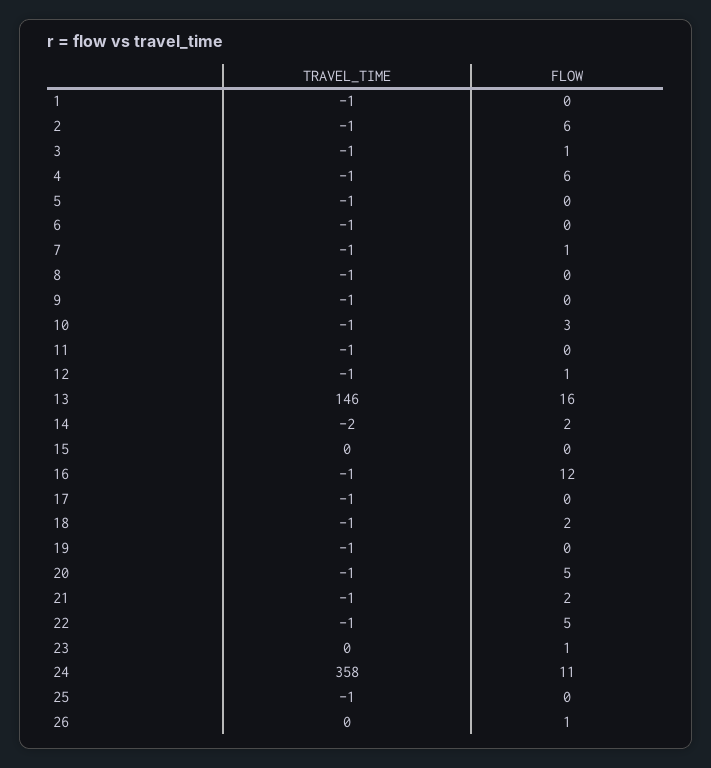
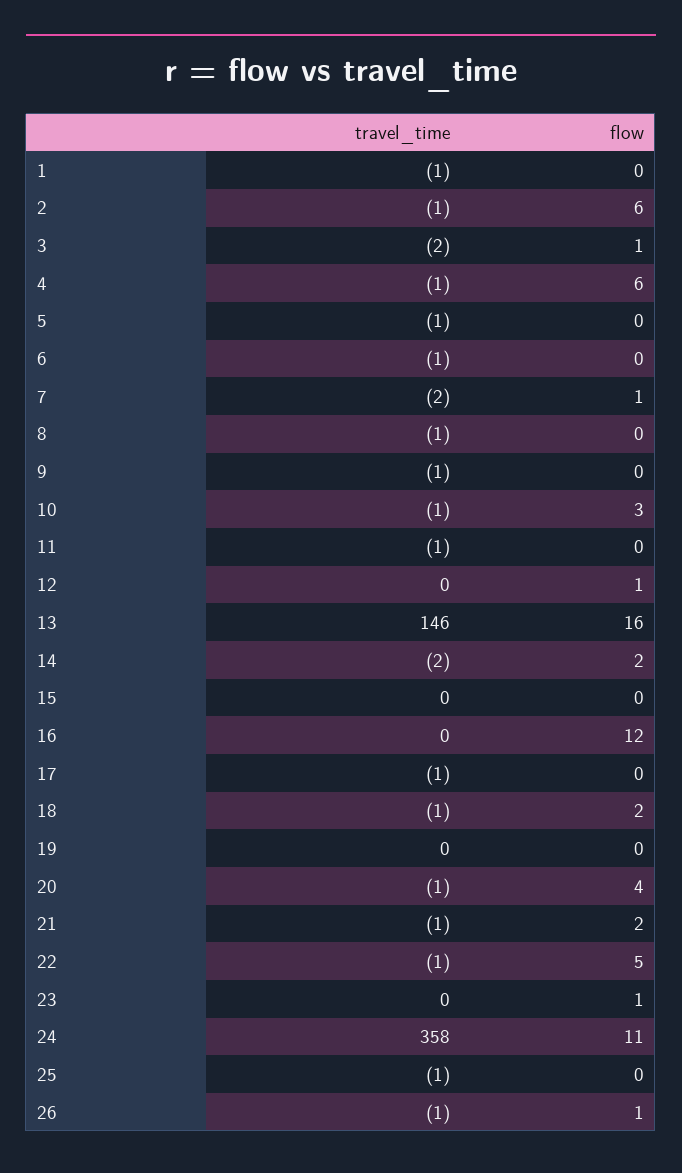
TRAVEL_TIME, 3: -1 -> -2
TRAVEL_TIME, 7: -1 -> -2
TRAVEL_TIME, 12: -1 -> 0
TRAVEL_TIME, 16: -1 -> 0
TRAVEL_TIME, 19: -1 -> 0
FLOW, 20: 5 -> 4
TRAVEL_TIME, 26: 0 -> -1

